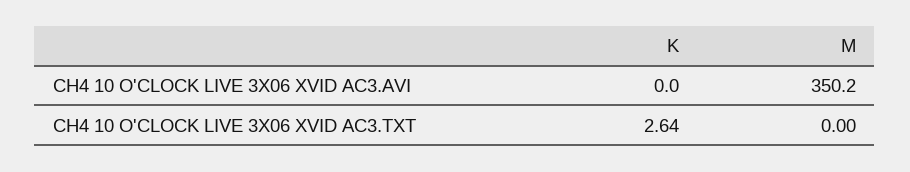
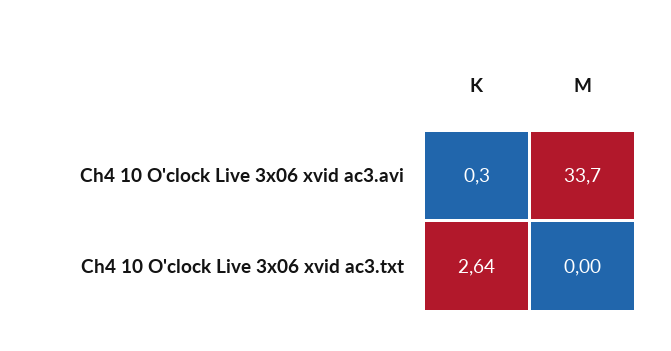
K, CH4 10 O'CLOCK LIVE 3X06 XVID AC3.AVI: 0 -> 0.3
M, CH4 10 O'CLOCK LIVE 3X06 XVID AC3.AVI: 350.2 -> 33.7

